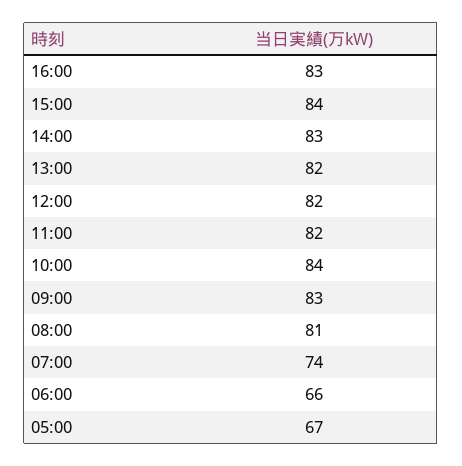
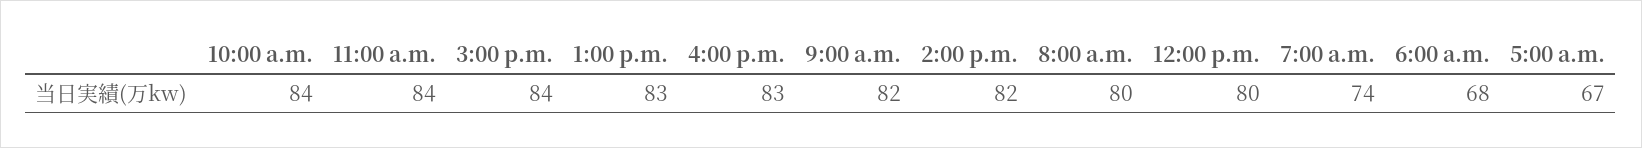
14:00: 83 -> 82
13:00: 82 -> 83
12:00: 82 -> 80
11:00: 82 -> 84
09:00: 83 -> 82
08:00: 81 -> 80
06:00: 66 -> 68

